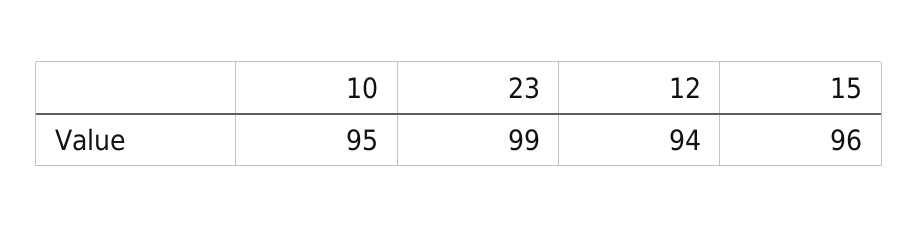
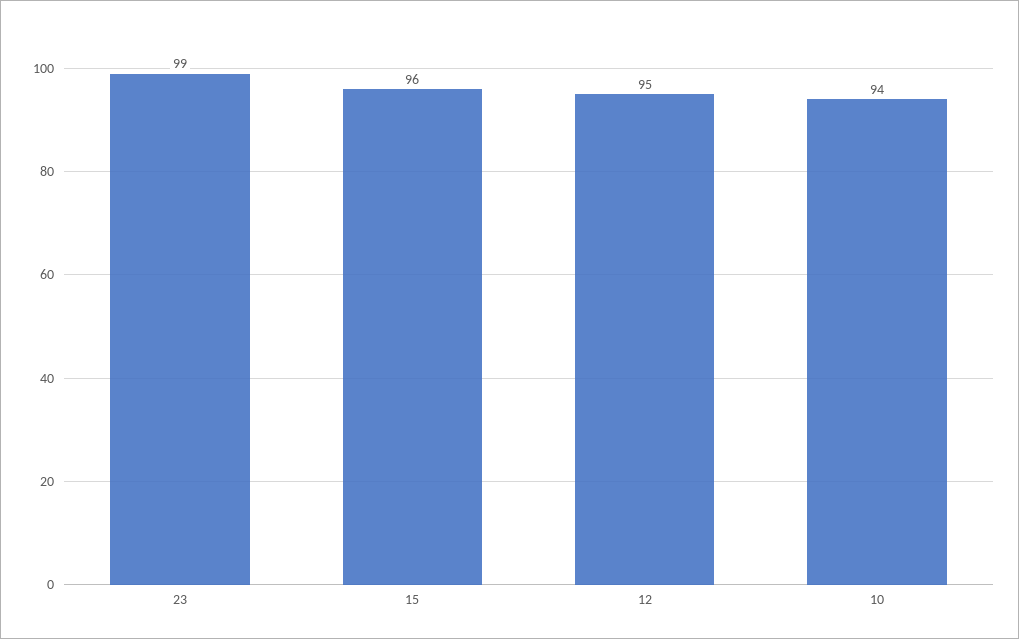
10: 95 -> 94
12: 94 -> 95

